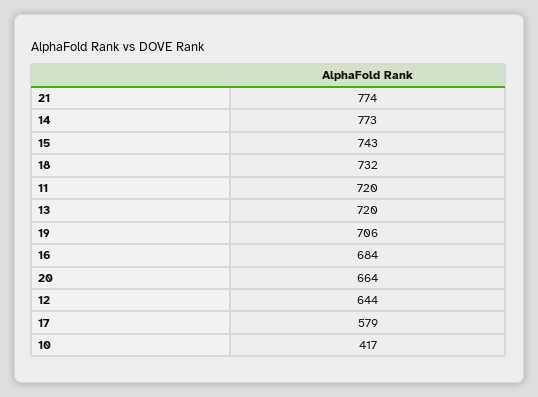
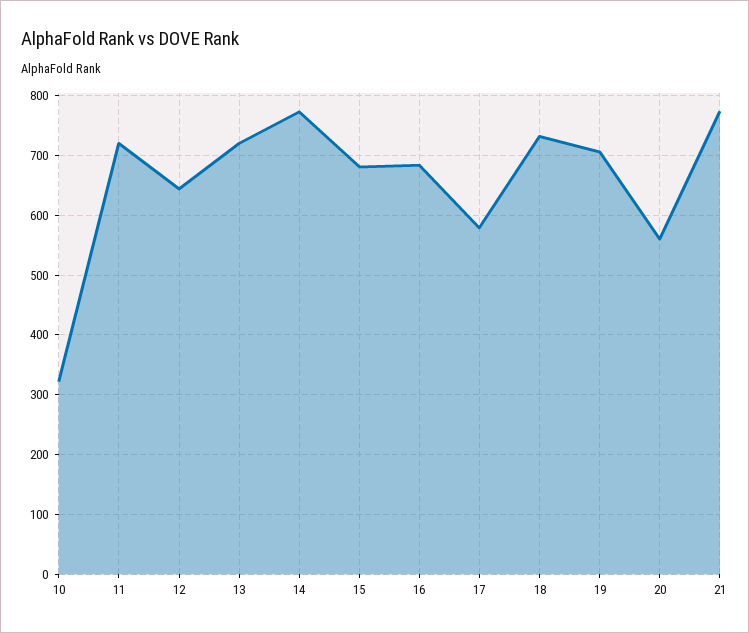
15: 743 -> 680
20: 664 -> 560
10: 417 -> 320

